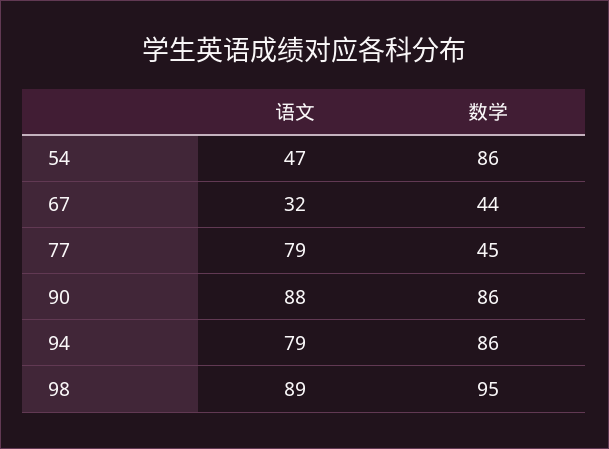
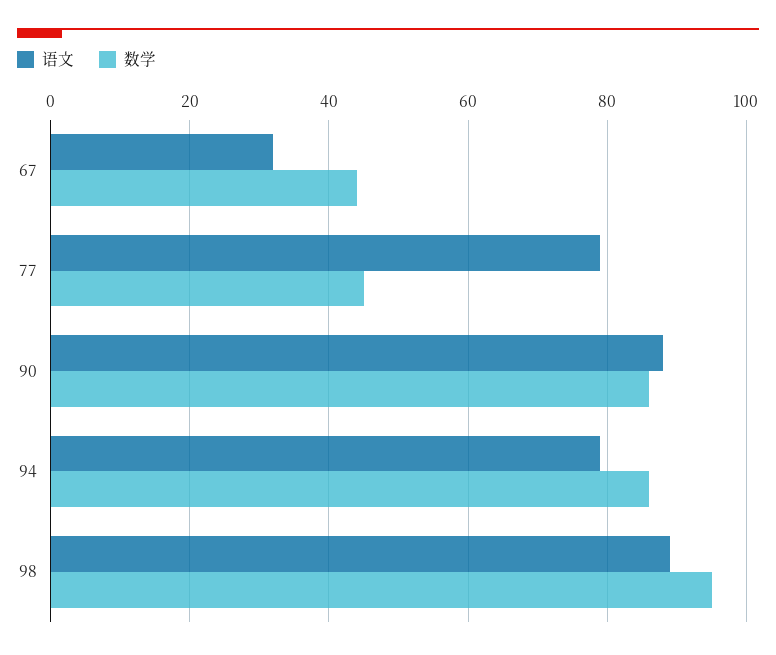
语文, 54: 47 -> none
数学, 54: 86 -> none

